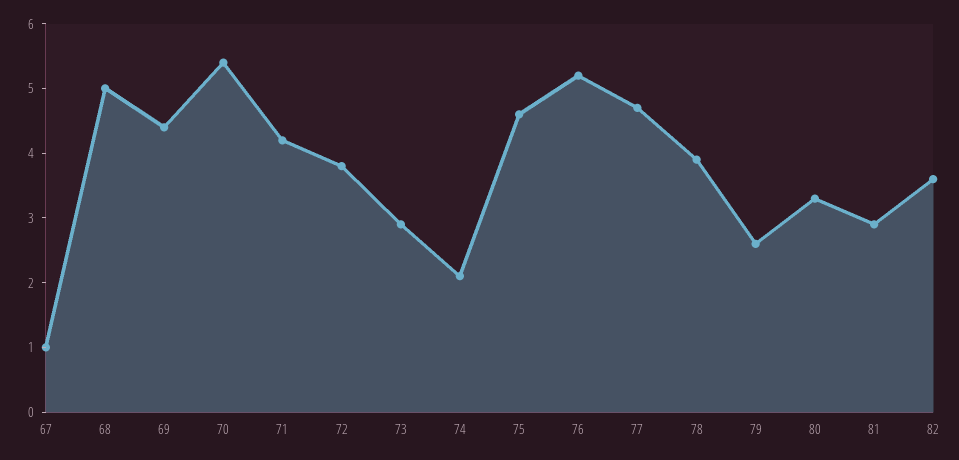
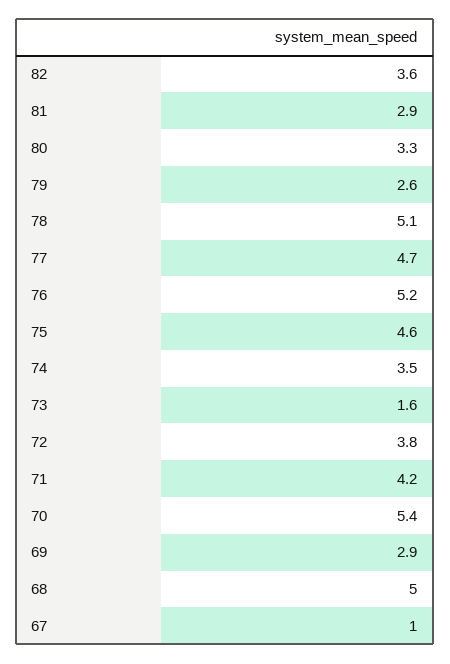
69: 4.5 -> 2.9
73: 3 -> 1.6
74: 2 -> 3.5
78: 4 -> 5.1

